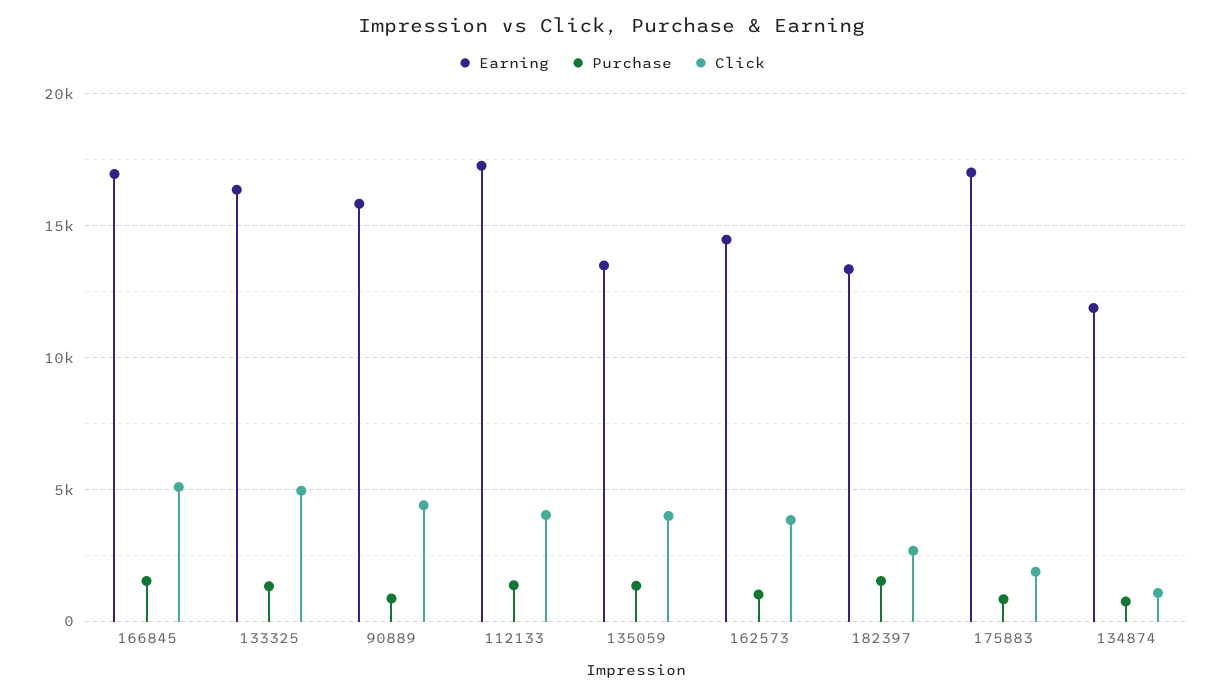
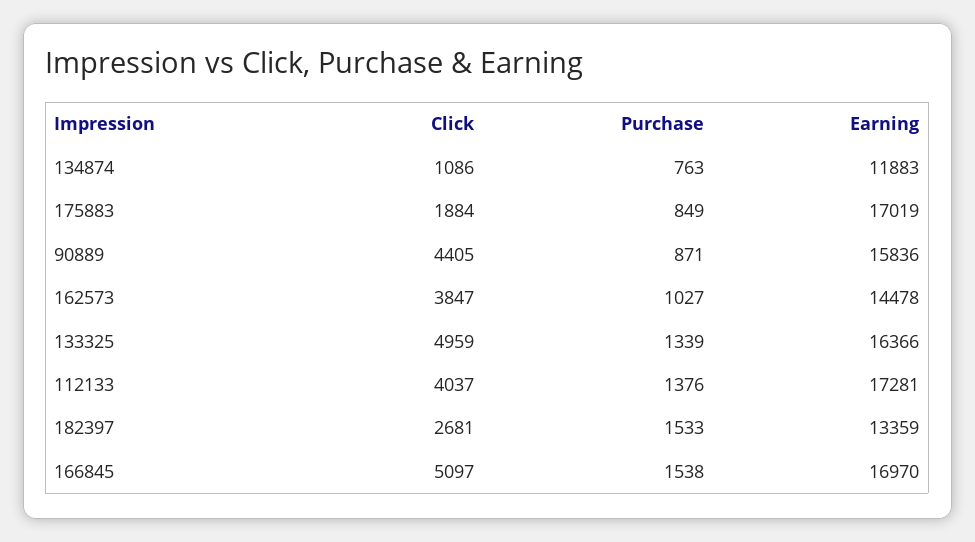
Earning, 135059: 13500 -> none
Purchase, 135059: 1500 -> none
Click, 135059: 4000 -> none

